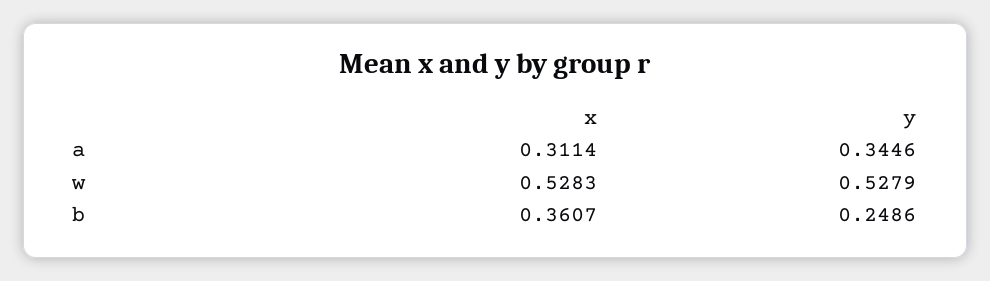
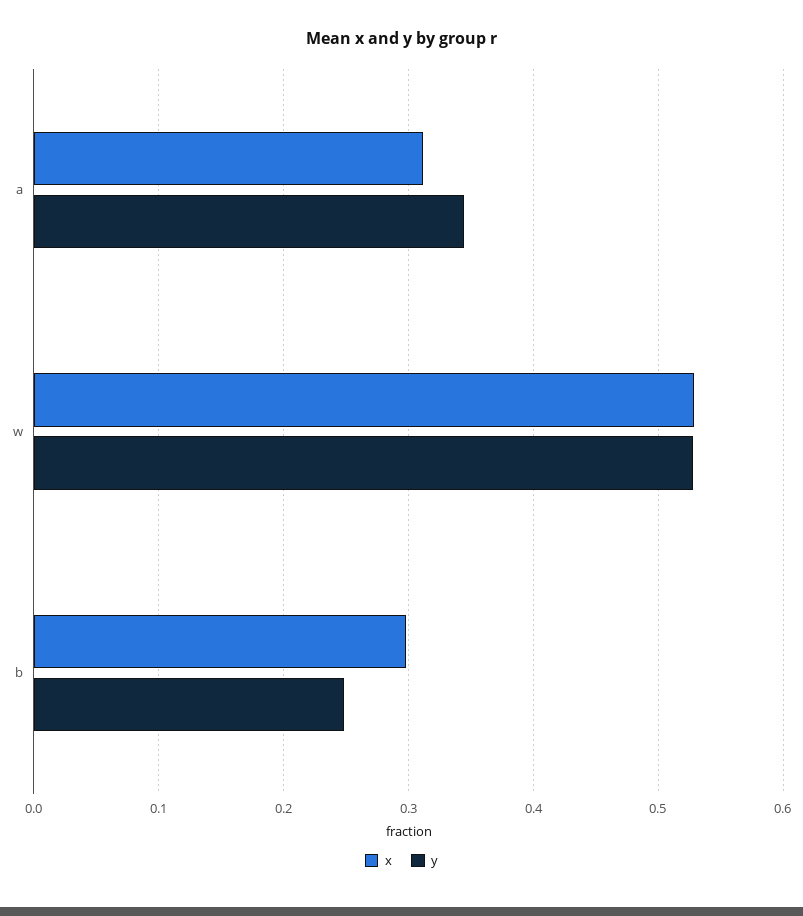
x, b: 0.3607 -> 0.3

